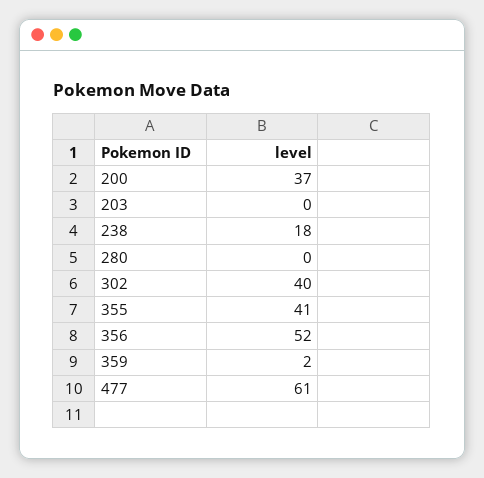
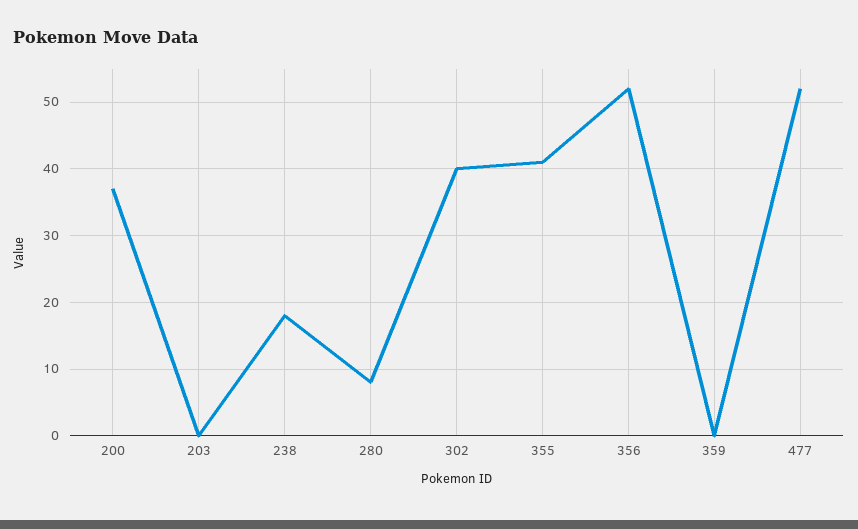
280: 0 -> 8
359: 2 -> 0
477: 61 -> 52

